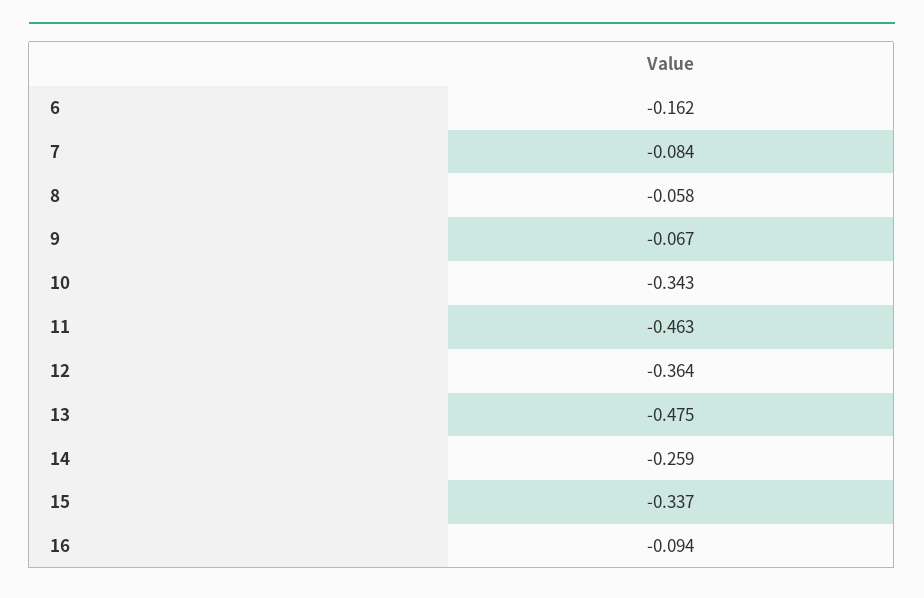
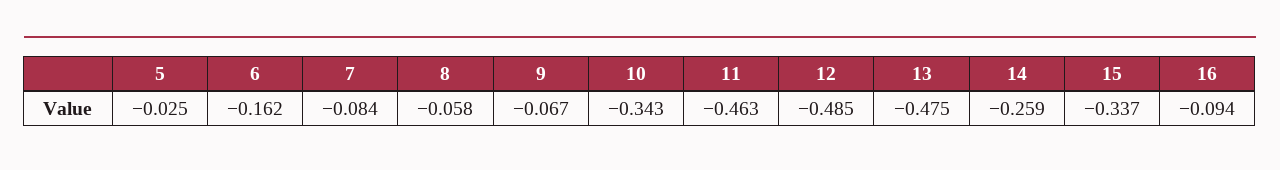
12: -0.364 -> -0.485
5: none -> -0.025

